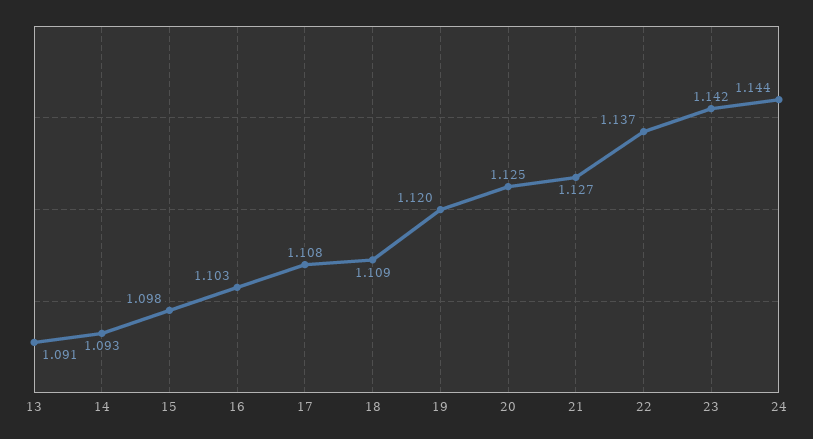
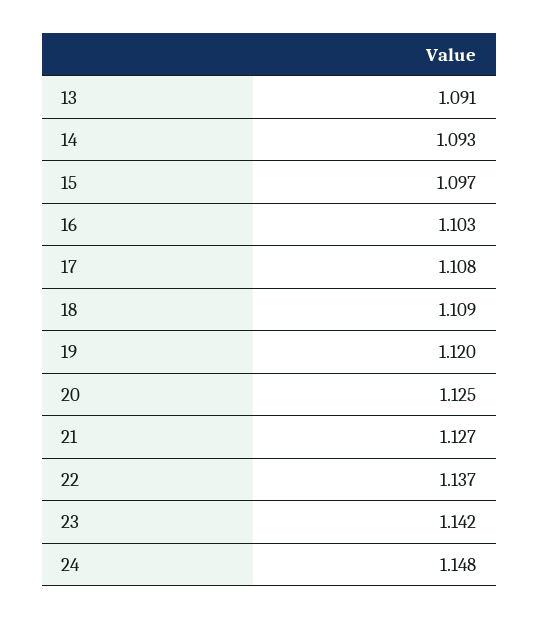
15: 1.098 -> 1.097
24: 1.144 -> 1.148

